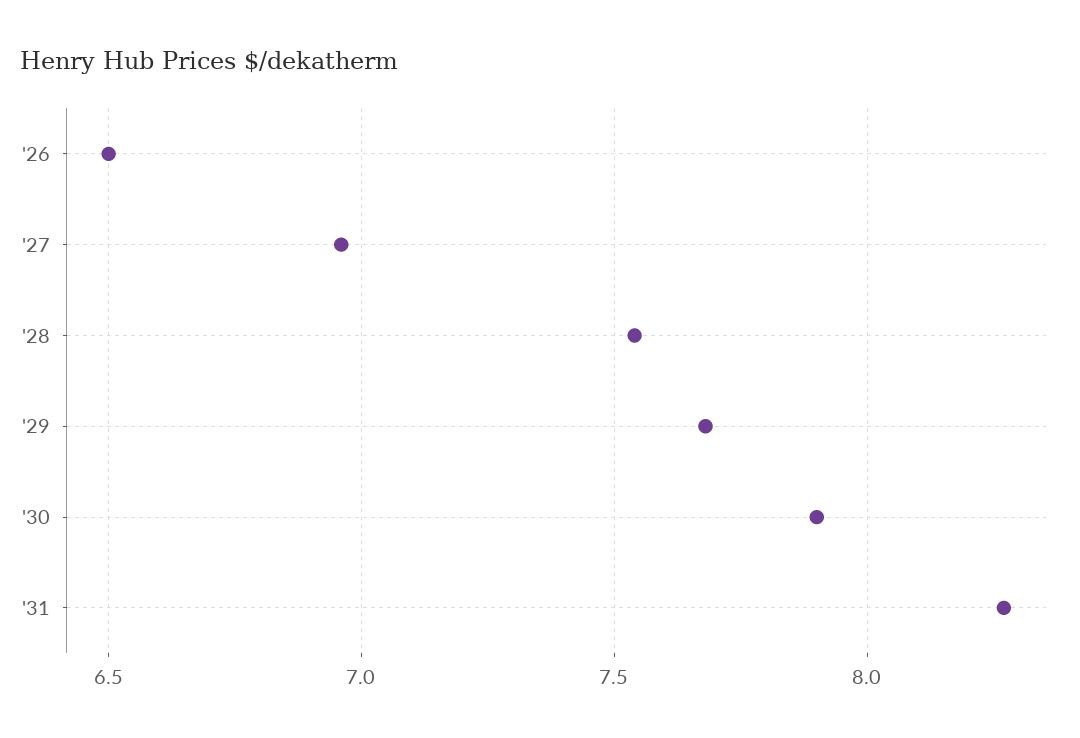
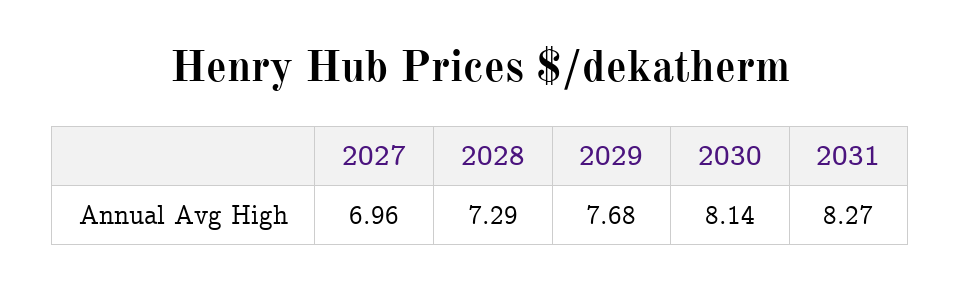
'26: 6.5 -> none
'28: 7.55 -> 7.29
'30: 7.9 -> 8.14

